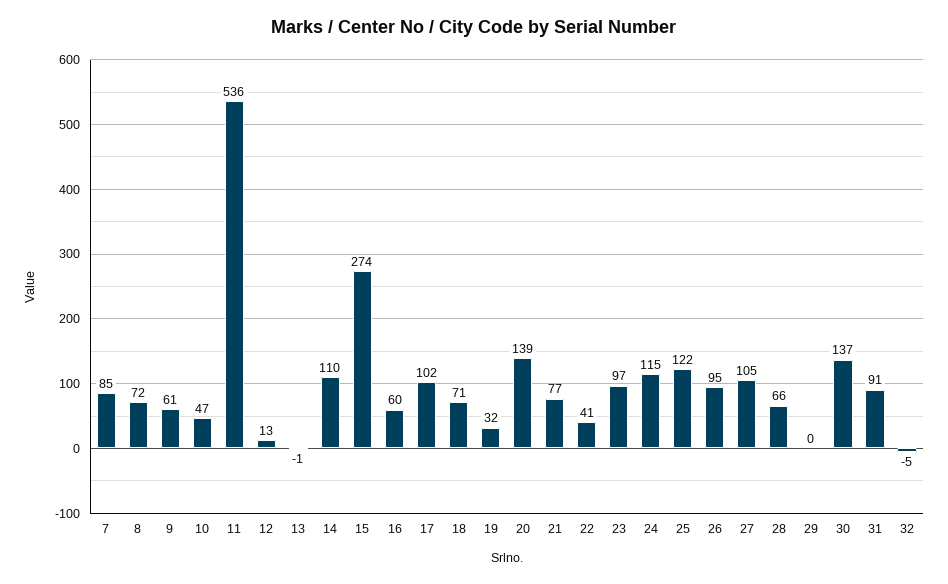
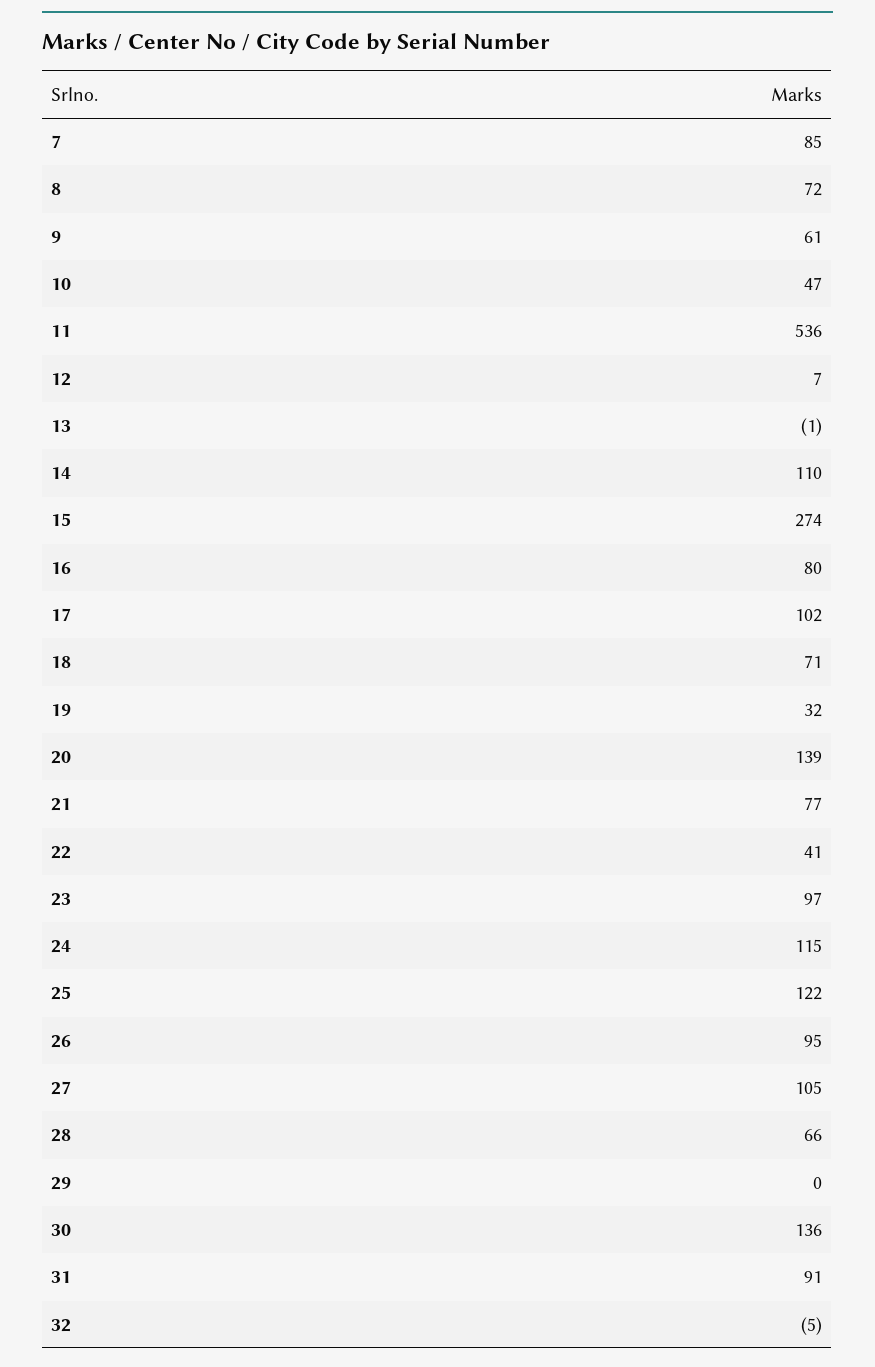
12: 13 -> 7
16: 60 -> 80
30: 137 -> 136

